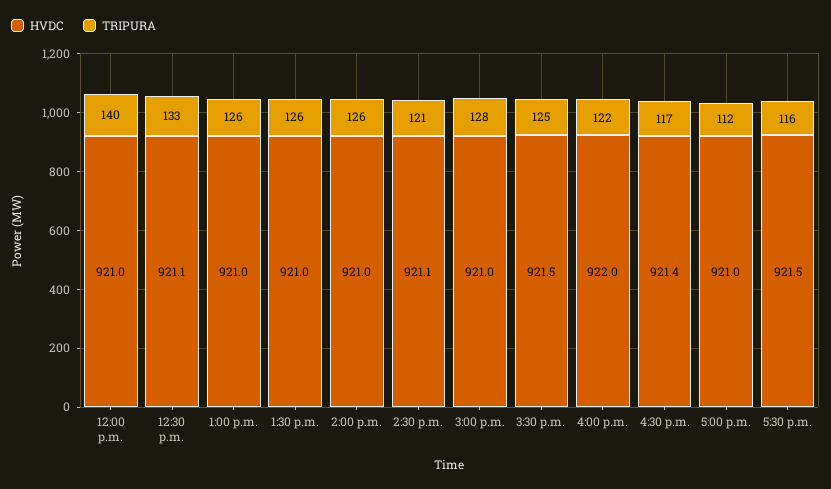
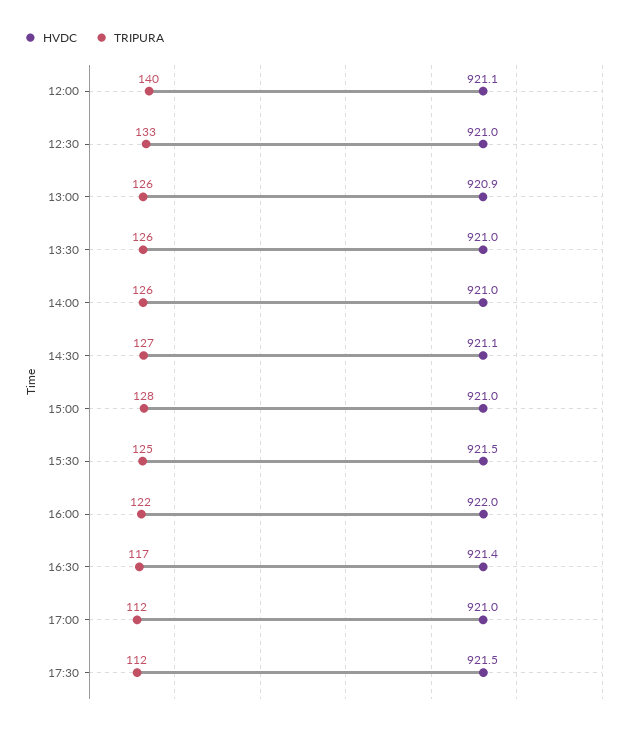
HVDC, 12:00 p.m.: 921 -> 921.1
HVDC, 12:30 p.m.: 921.1 -> 921
HVDC, 1:00 p.m.: 921 -> 920.9
TRIPURA, 2:30 p.m.: 121 -> 127
TRIPURA, 5:30 p.m.: 116 -> 112

